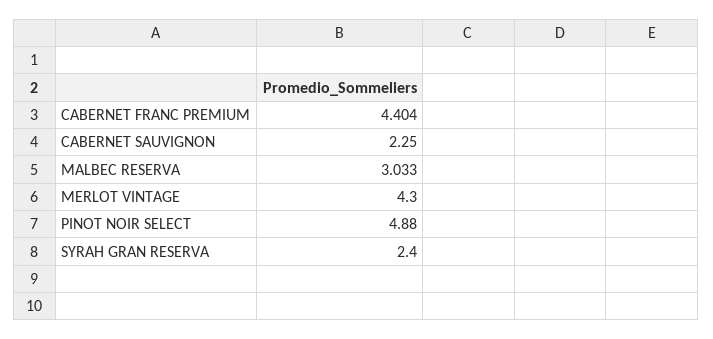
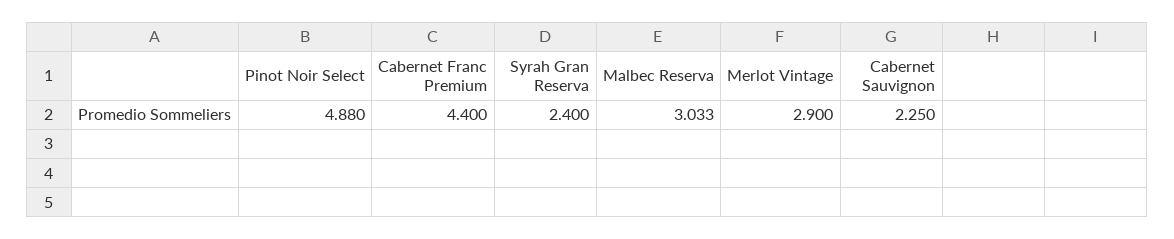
CABERNET FRANC PREMIUM: 4.404 -> 4.4
MERLOT VINTAGE: 4.3 -> 2.9

